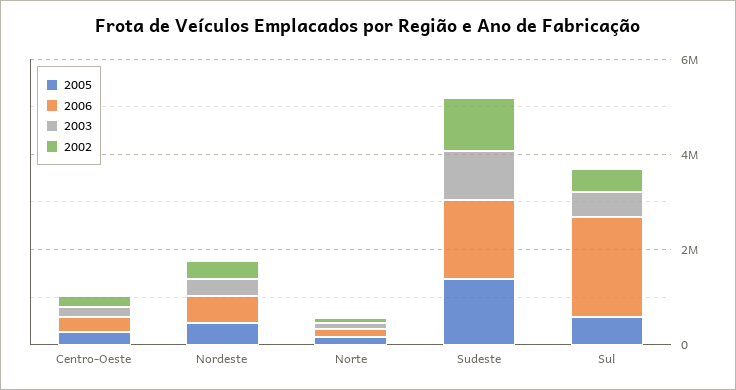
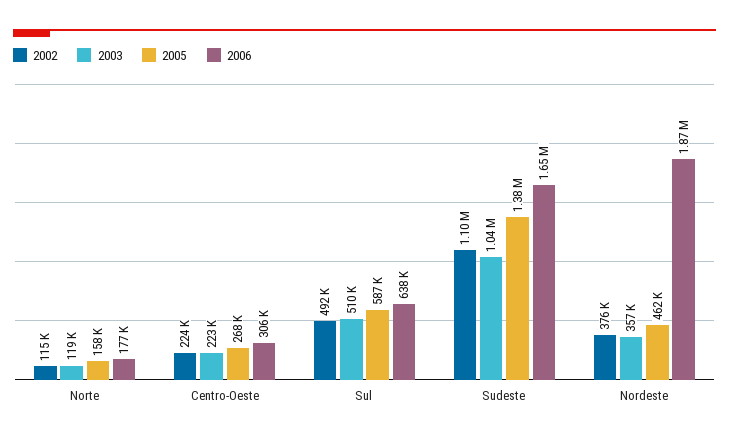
2006, Nordeste: 500000 -> 1870000
2006, Sul: 2000000 -> 638000

